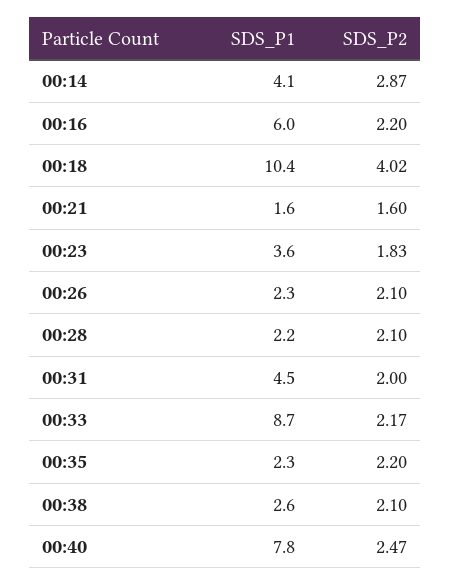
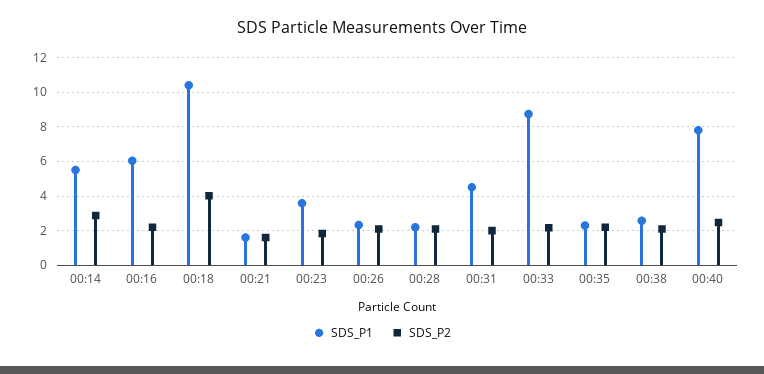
SDS_P1, 00:14: 4.1 -> 5.5

